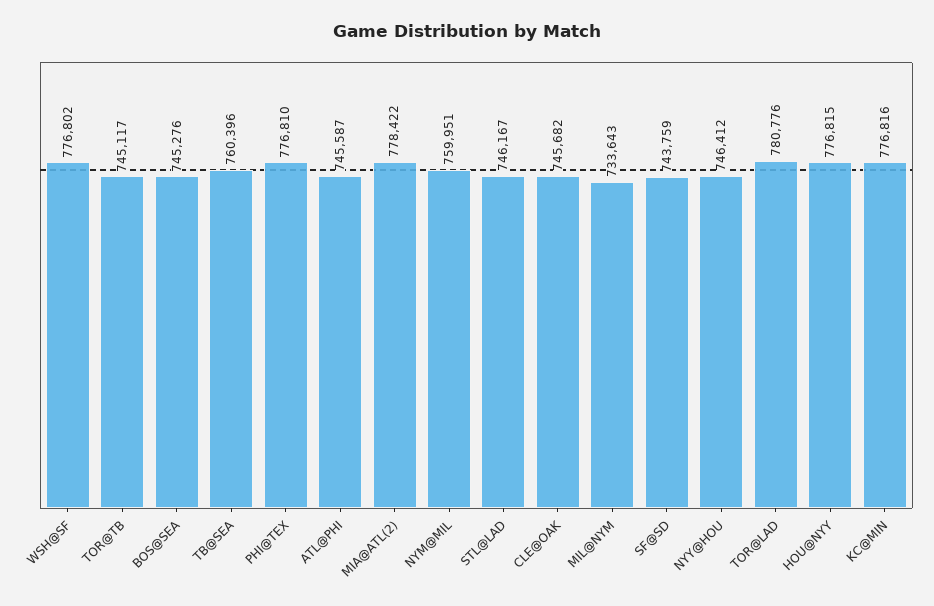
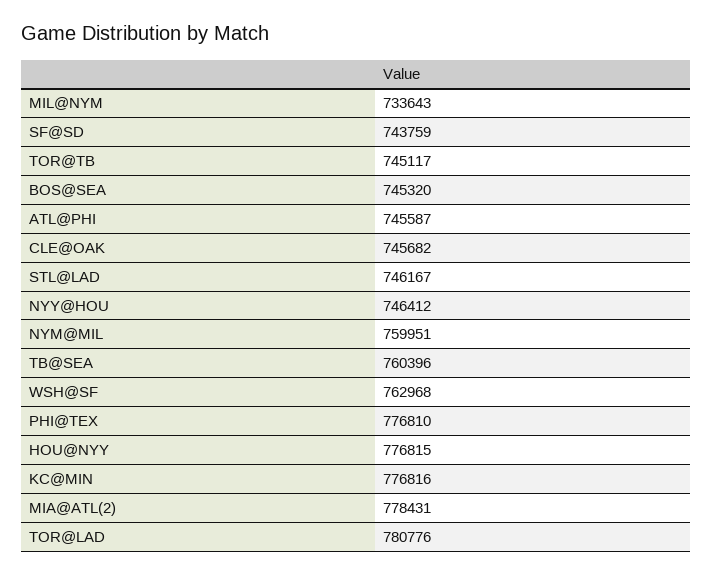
WSH@SF: 776802 -> 762968
BOS@SEA: 745276 -> 745320
MIA@ATL(2): 778422 -> 778431

